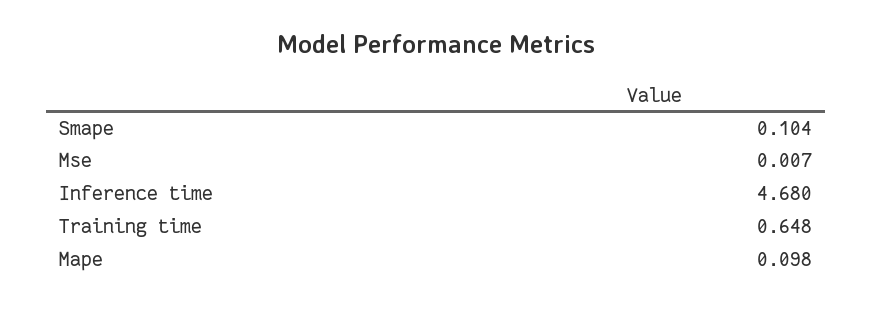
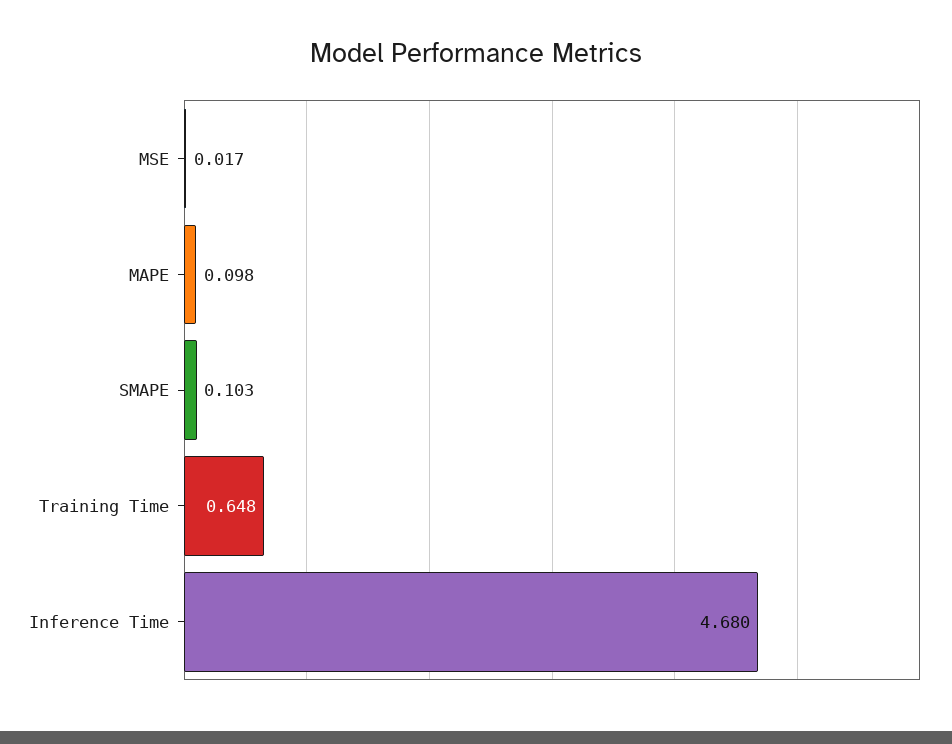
Smape: 0.104 -> 0.103
Mse: 0.007 -> 0.017

